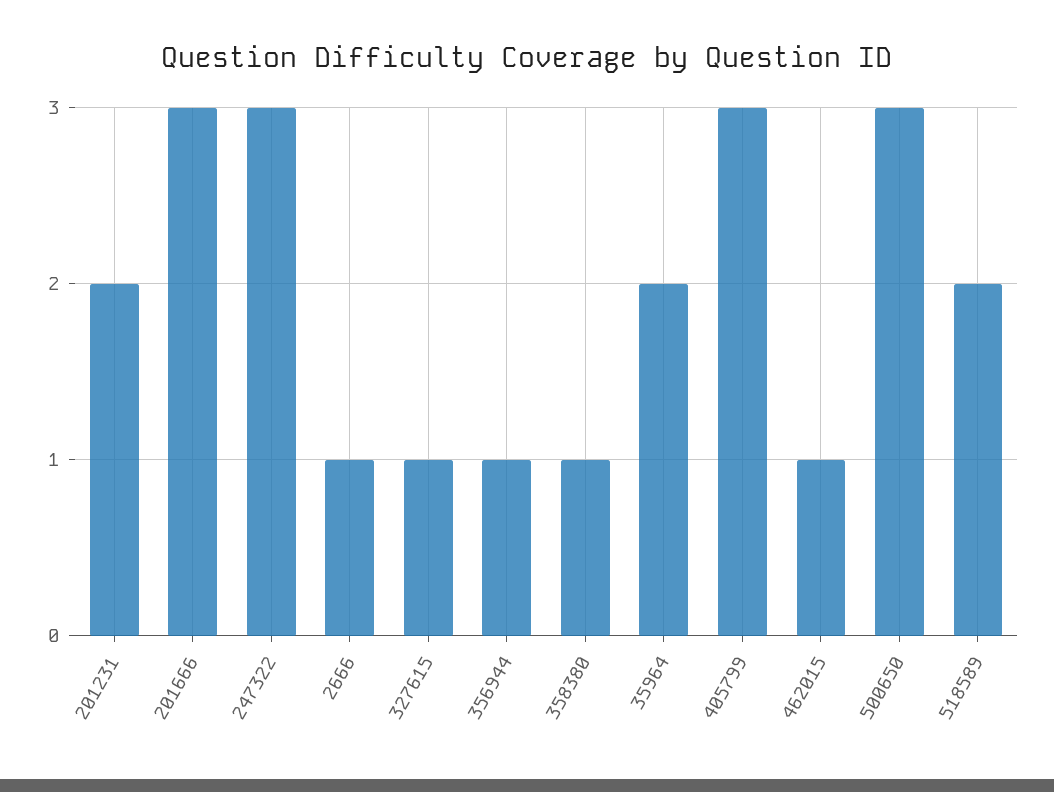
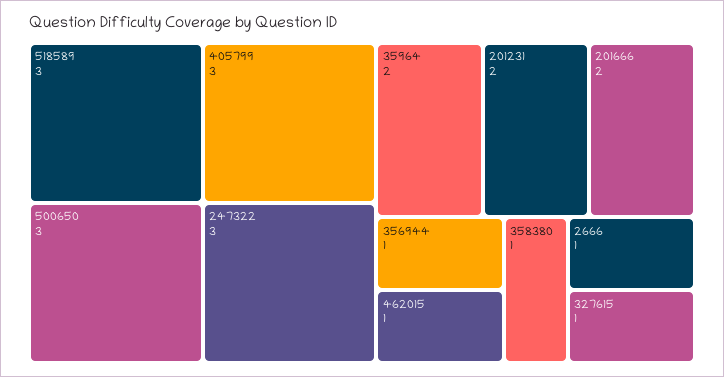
201666: 3 -> 2
518589: 2 -> 3

